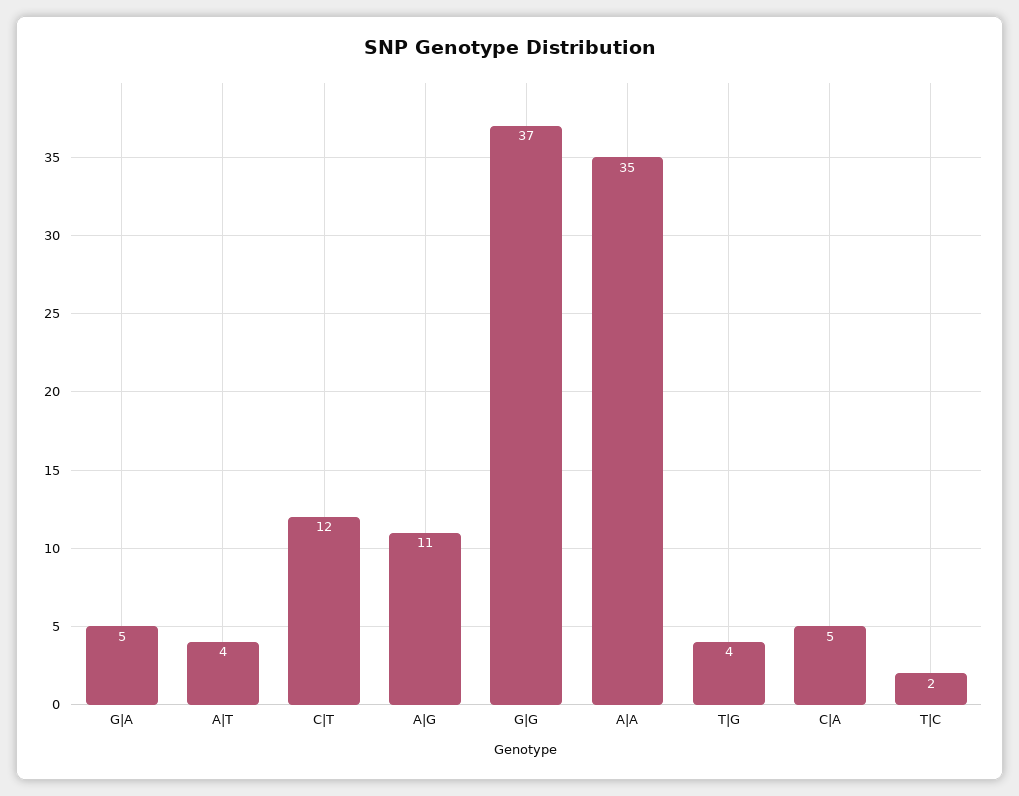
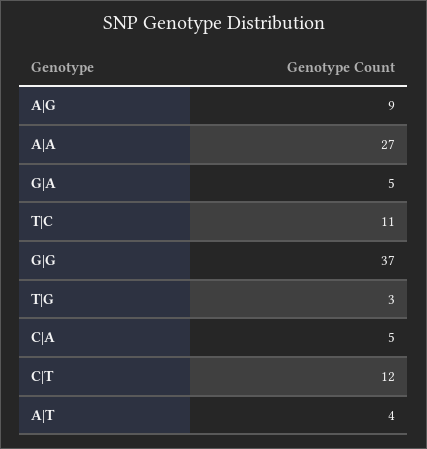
A|G: 11 -> 9
A|A: 35 -> 27
T|G: 4 -> 3
T|C: 2 -> 11

